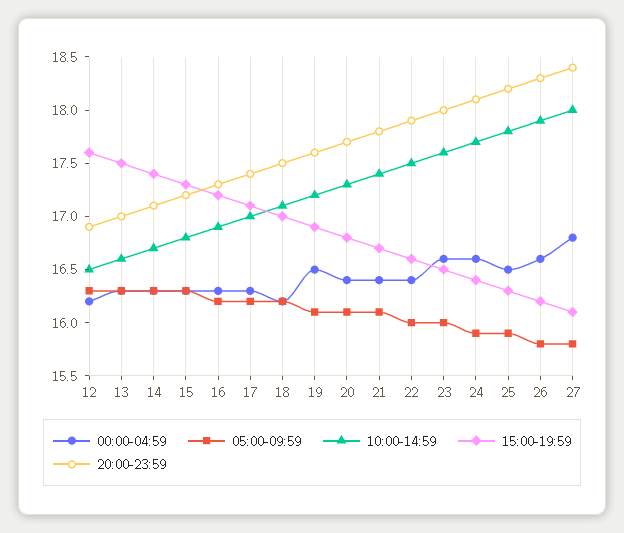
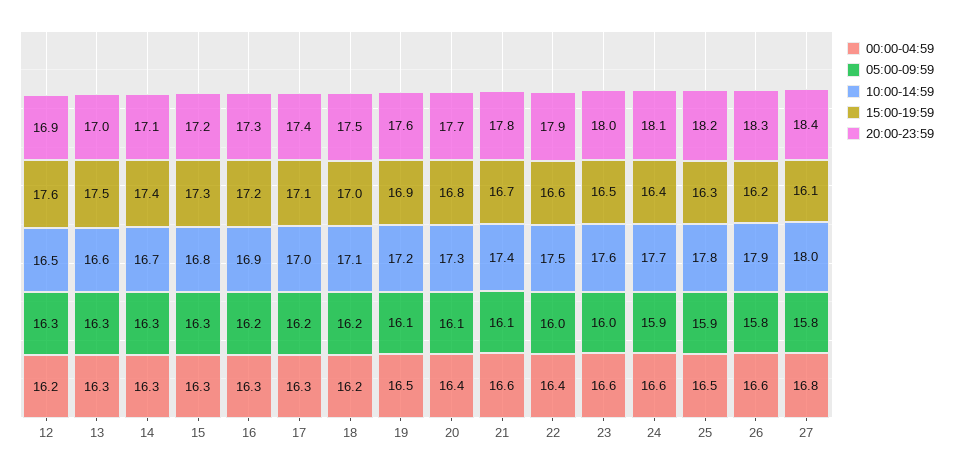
00:00-04:59, 21: 16.4 -> 16.6

